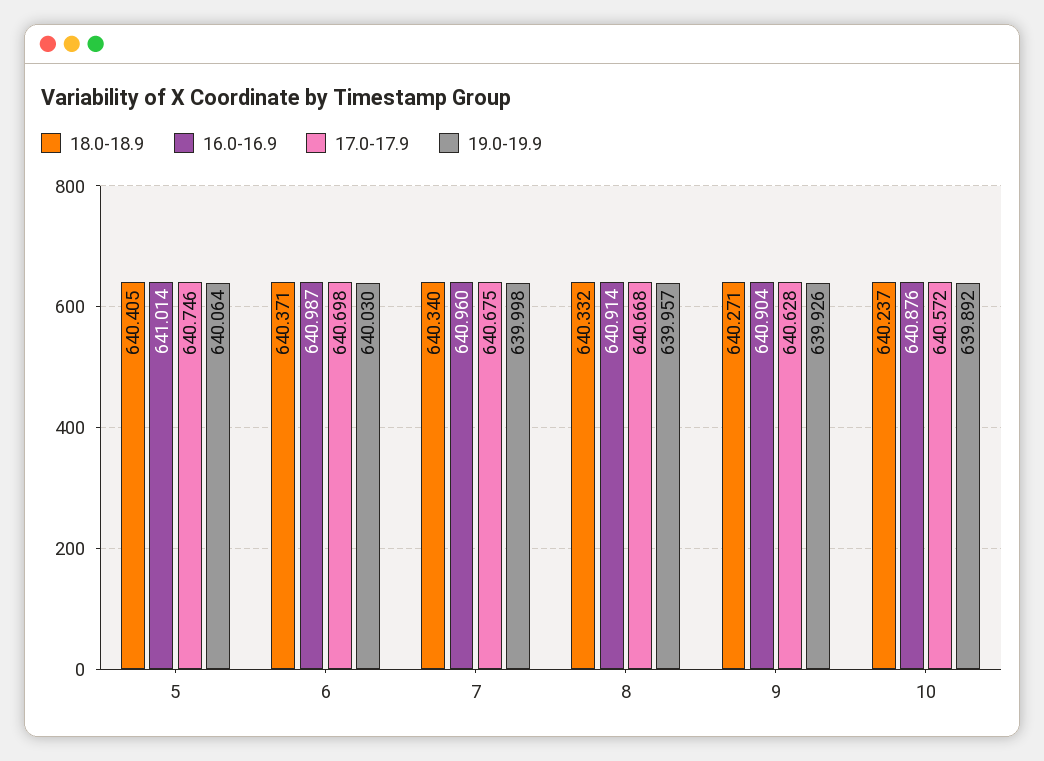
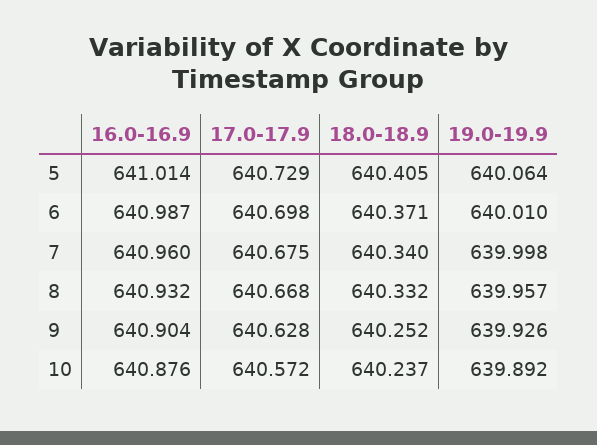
17.0-17.9, 5: 640.746 -> 640.729
19.0-19.9, 6: 640.03 -> 640.01
16.0-16.9, 8: 640.914 -> 640.932
18.0-18.9, 9: 640.271 -> 640.252

